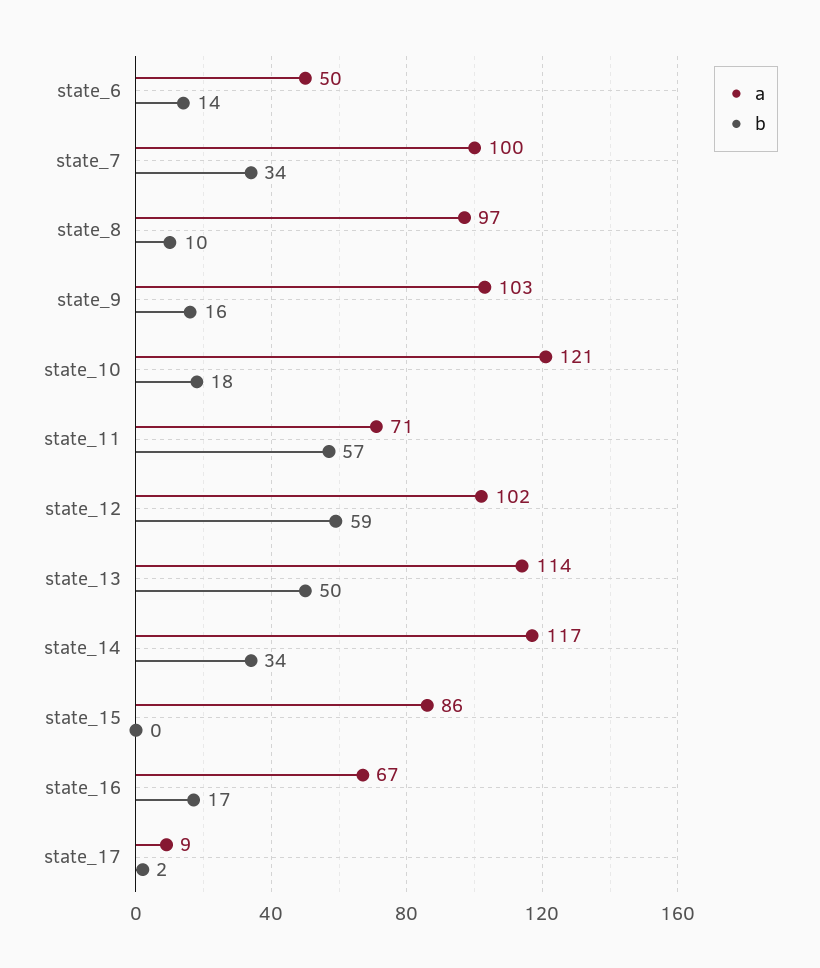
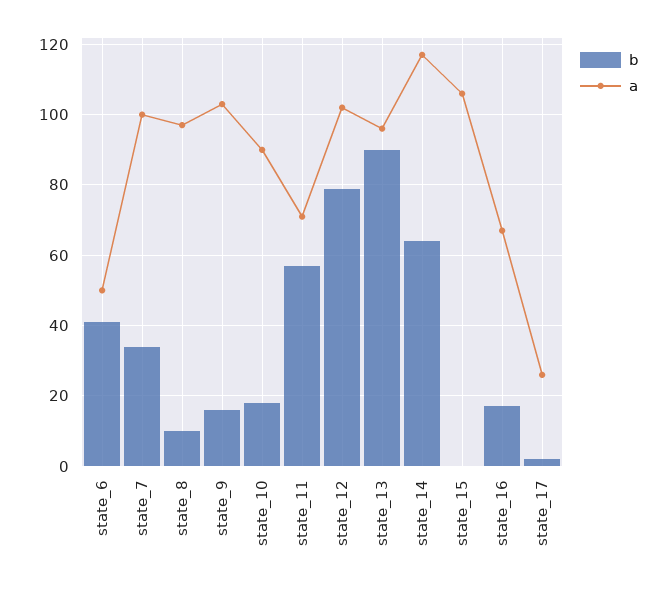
b, state_6: 14 -> 40
a, state_10: 121 -> 90
b, state_12: 59 -> 80
a, state_13: 114 -> 95
b, state_13: 50 -> 90
b, state_14: 34 -> 65
a, state_15: 86 -> 105
a, state_17: 9 -> 25

